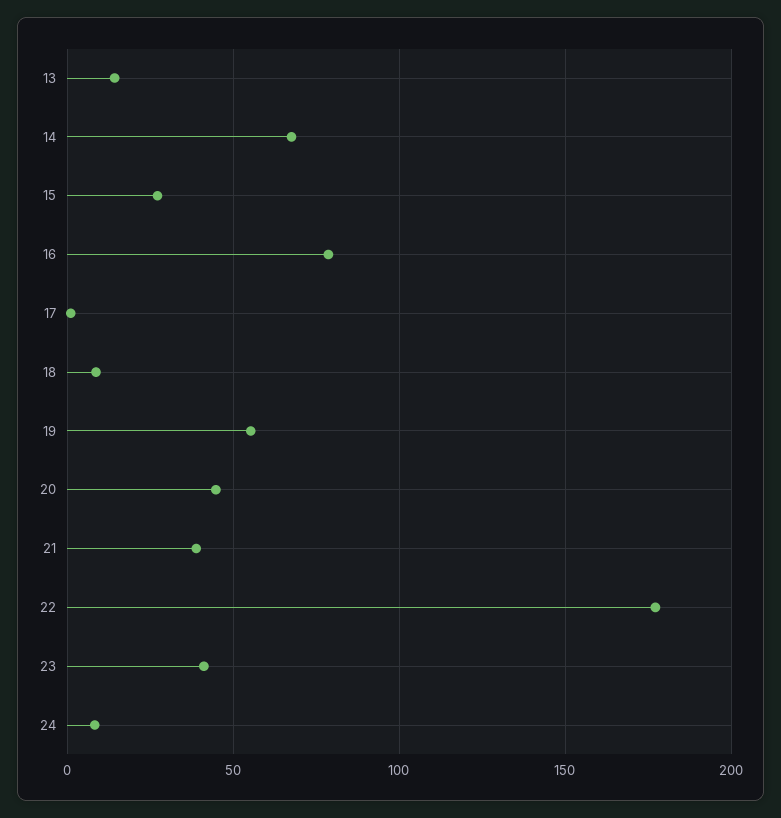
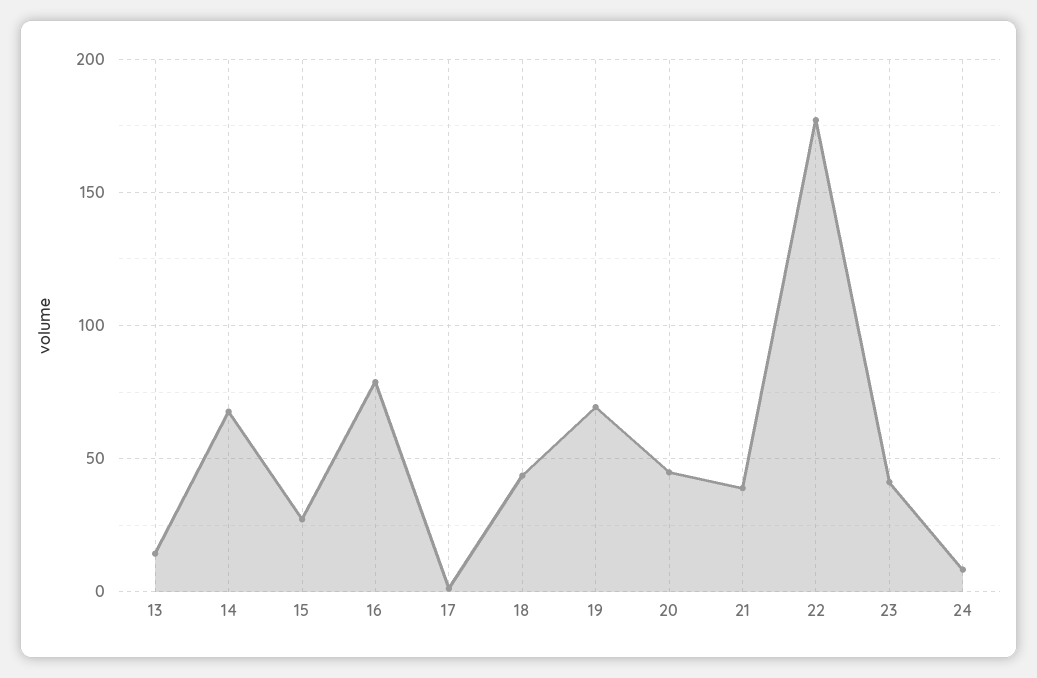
18: 10 -> 45
19: 55 -> 70

